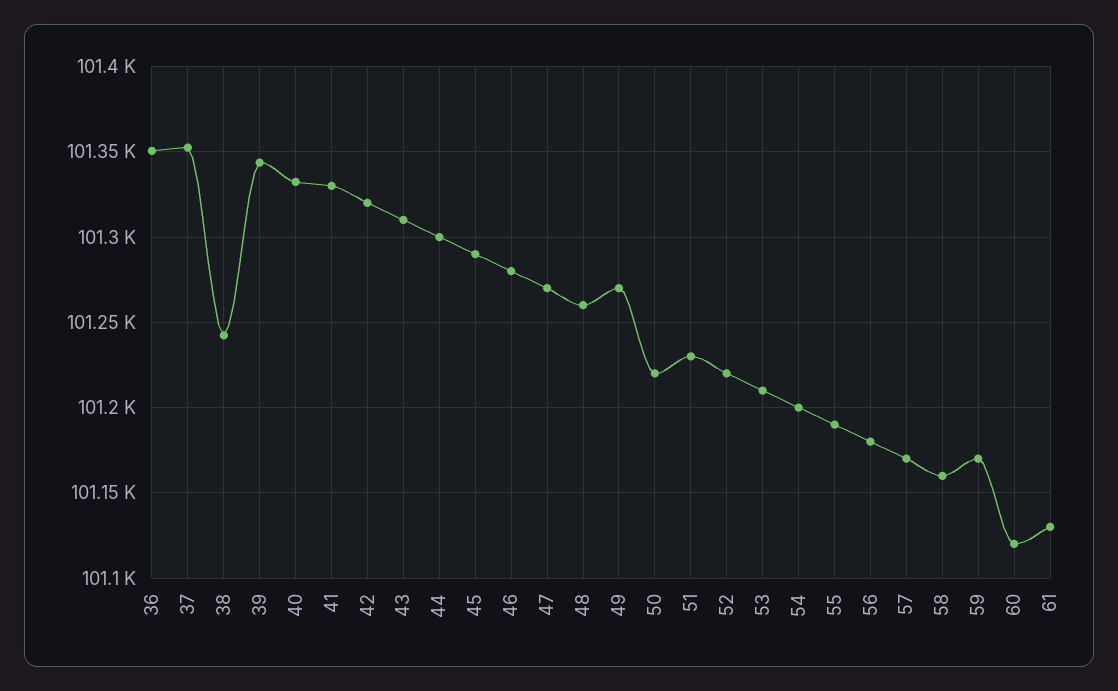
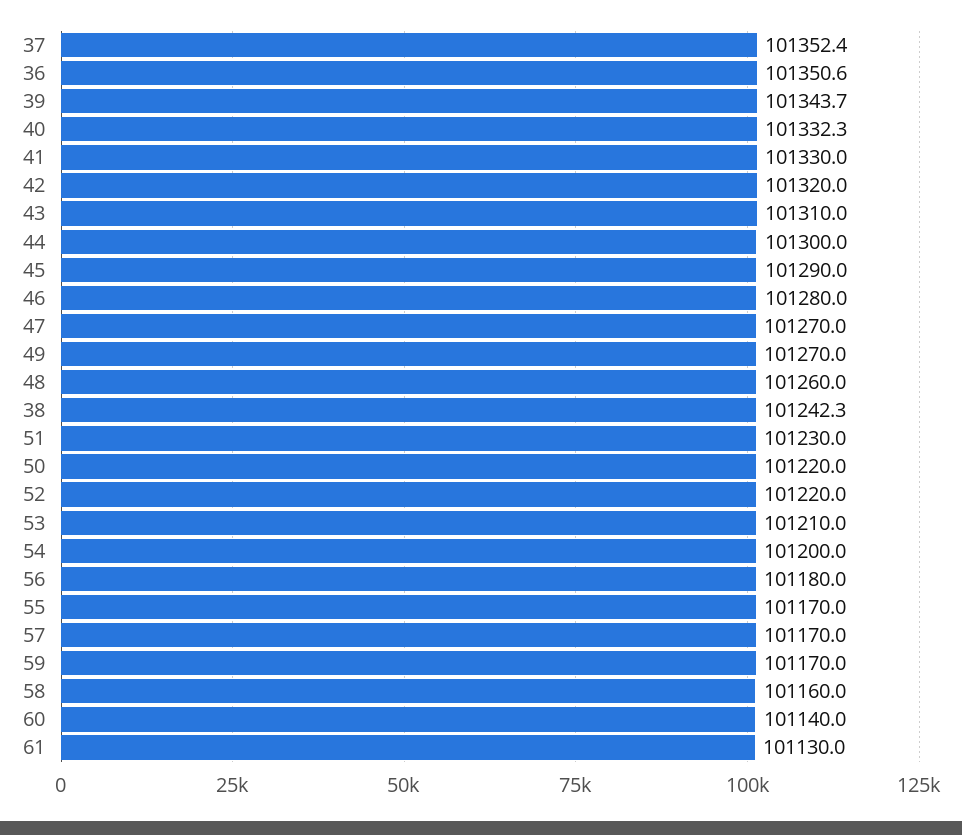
55: 101190 -> 101170
60: 101120 -> 101140

